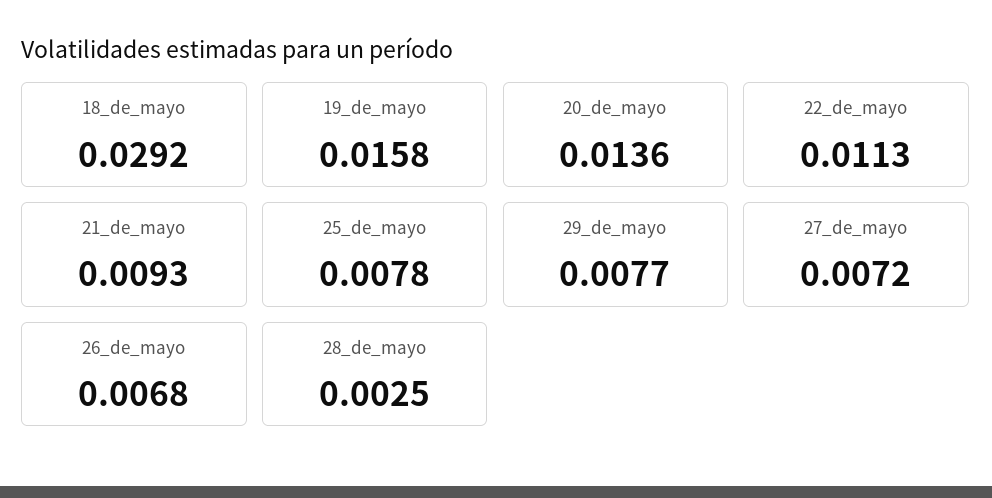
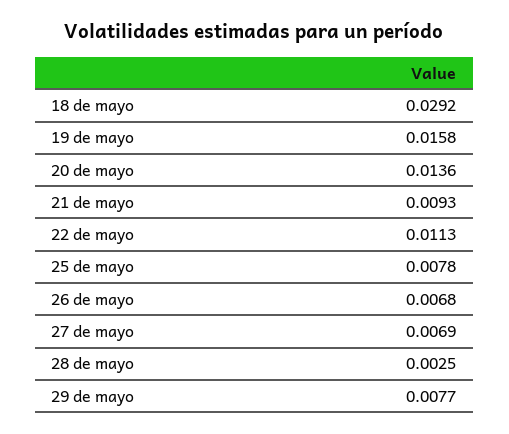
27_de_mayo: 0.0072 -> 0.0069

